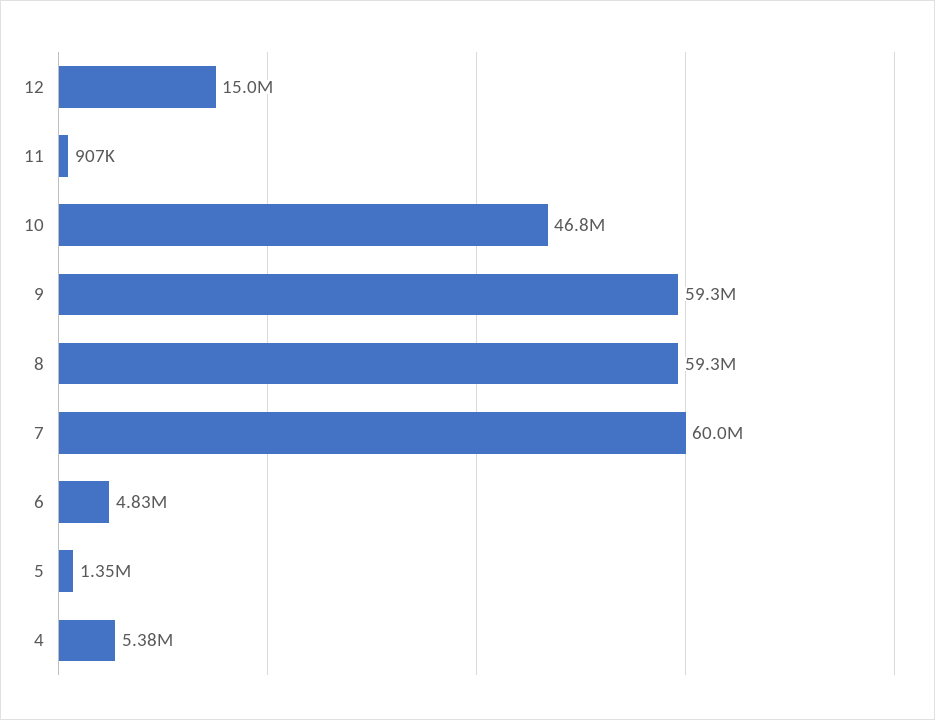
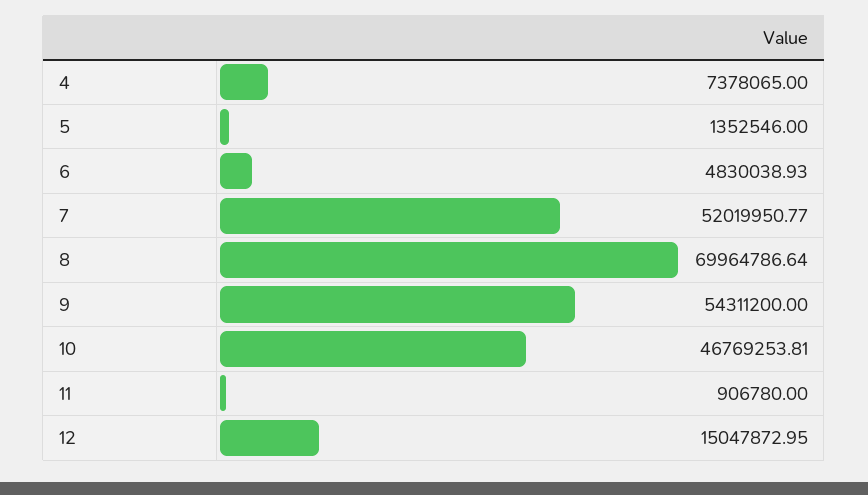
9: 59300000 -> 54311200
8: 59300000 -> 69964786.64
7: 60000000 -> 52019950.77
4: 5380000 -> 7378065

